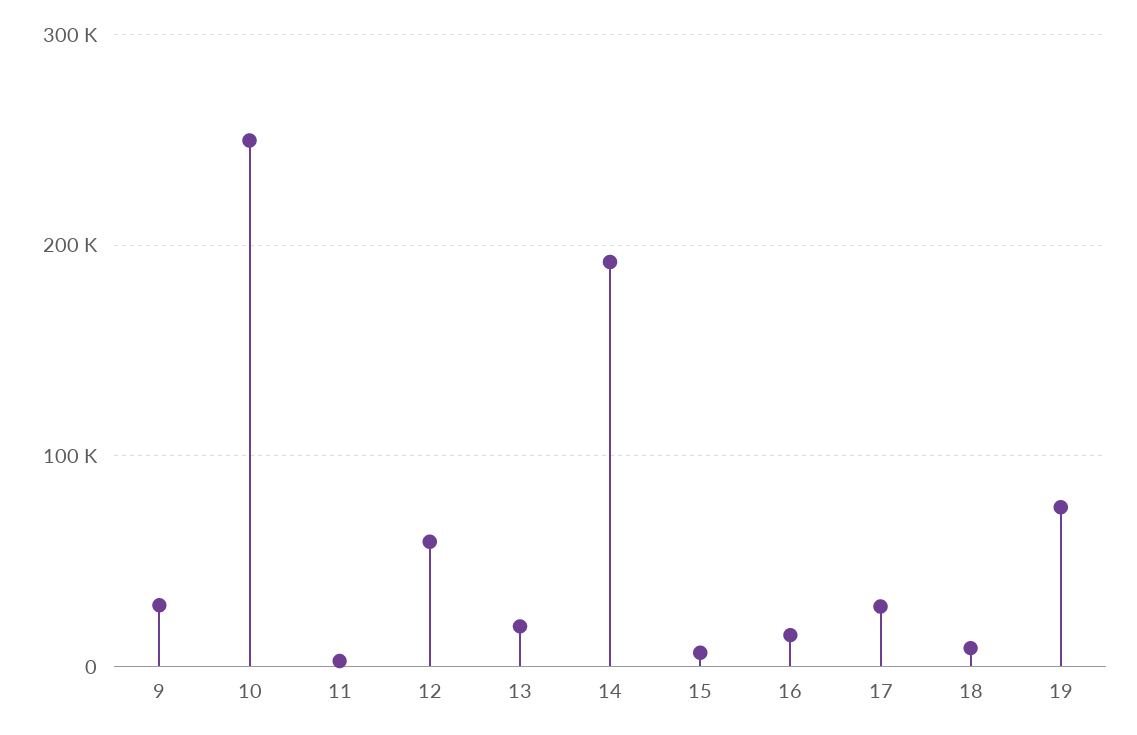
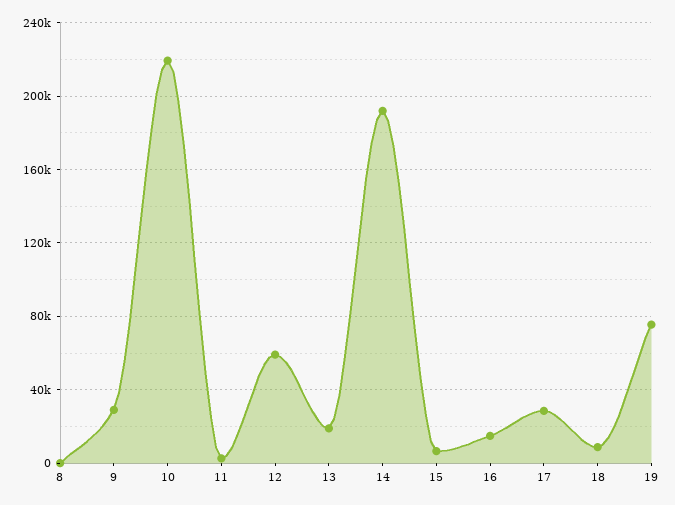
10: 250000 -> 220000
8: none -> 0

